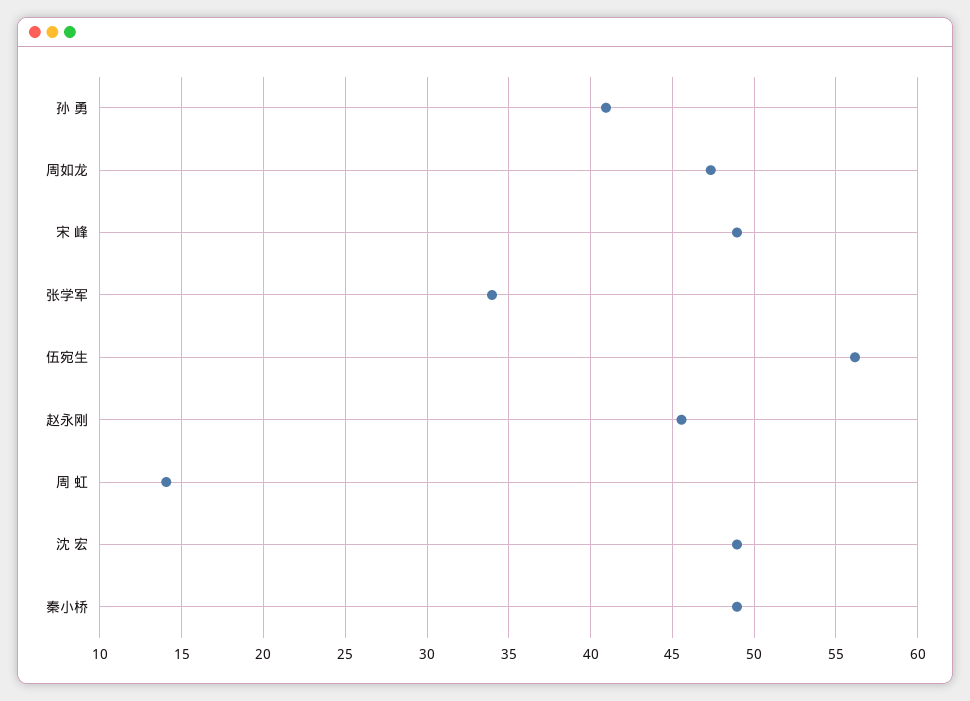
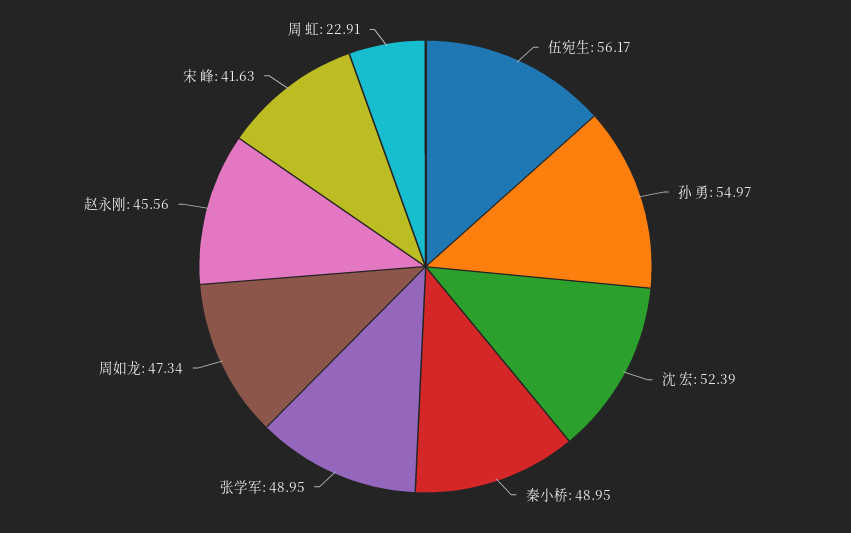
孙 勇: 41 -> 54.97
宋 峰: 49 -> 41.63
张学军: 34 -> 48.95
周 虹: 14 -> 22.91
沈 宏: 49 -> 52.39

